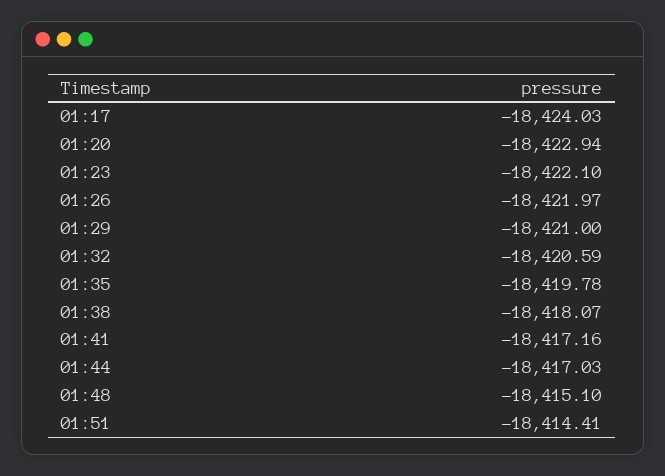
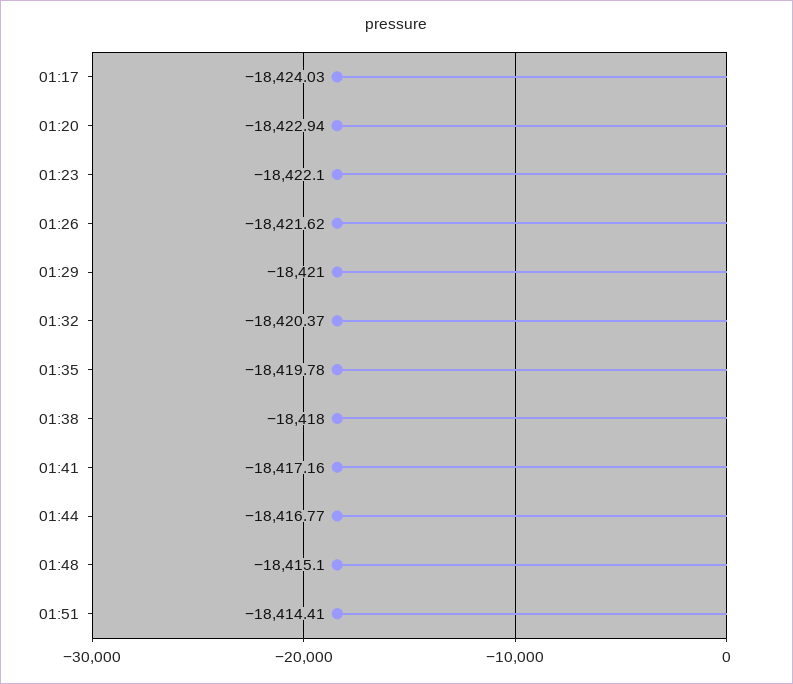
01:26: -18421.97 -> -18421.62
01:32: -18420.59 -> -18420.37
01:38: -18418.07 -> -18418
01:44: -18417.03 -> -18416.77

